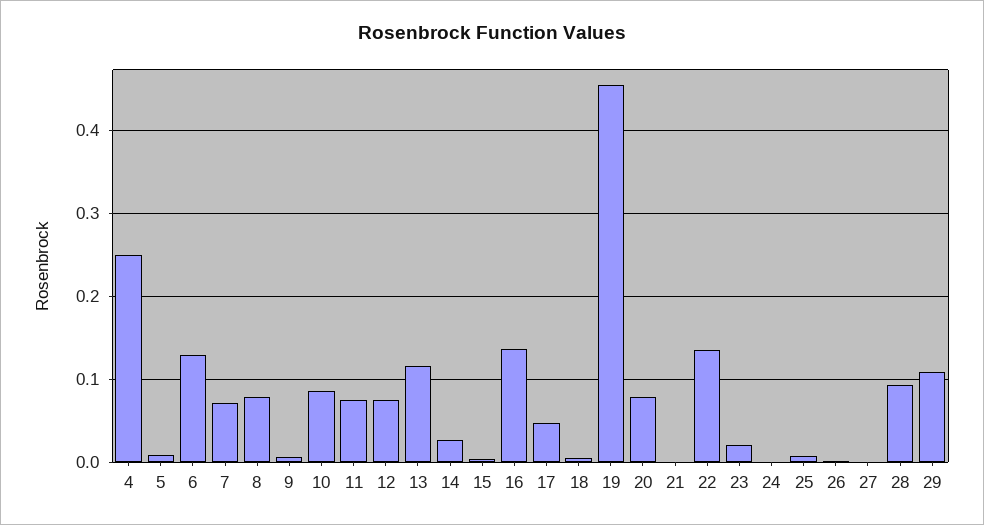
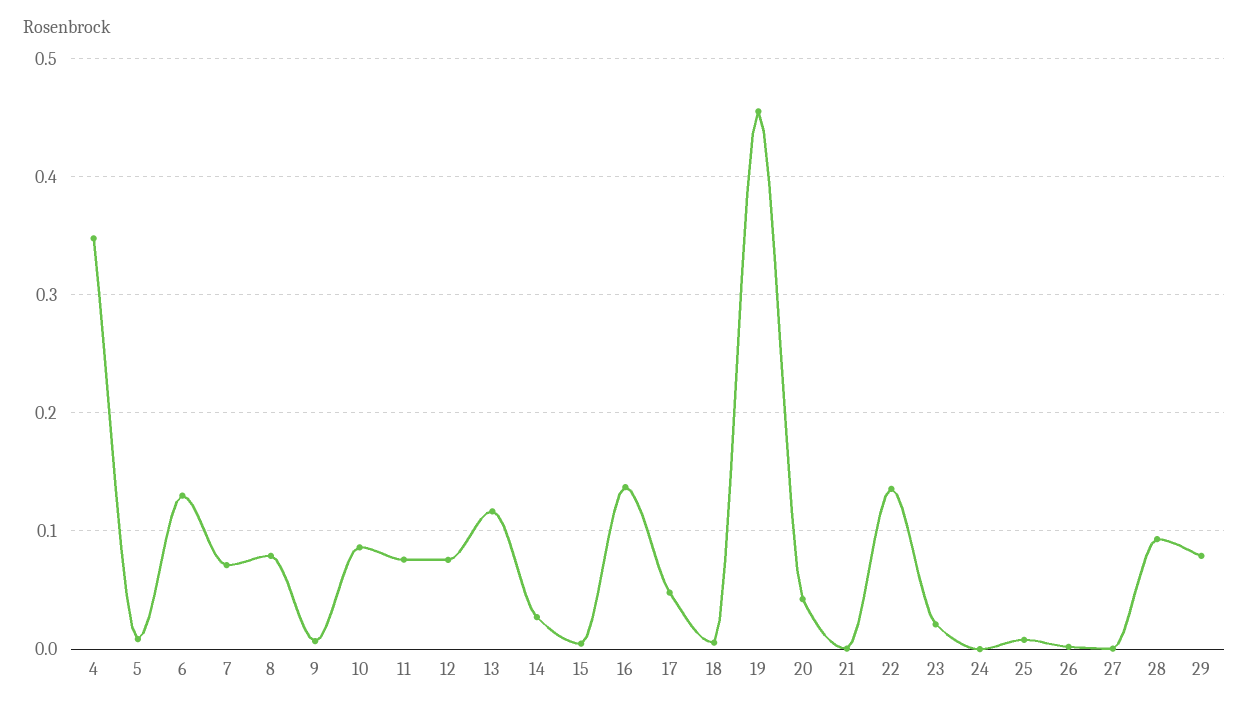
4: 0.25 -> 0.35
20: 0.08 -> 0.04
29: 0.11 -> 0.08

